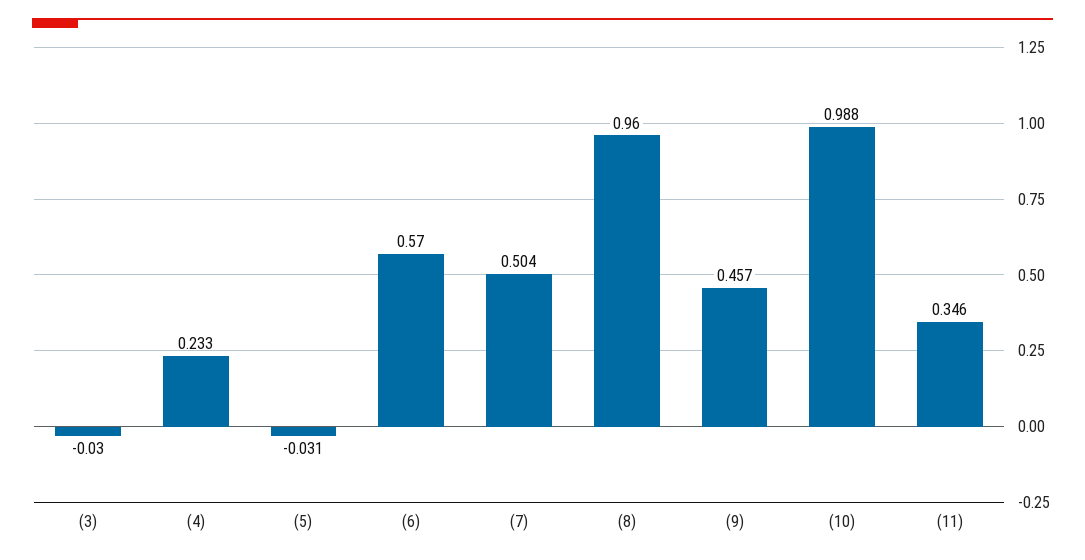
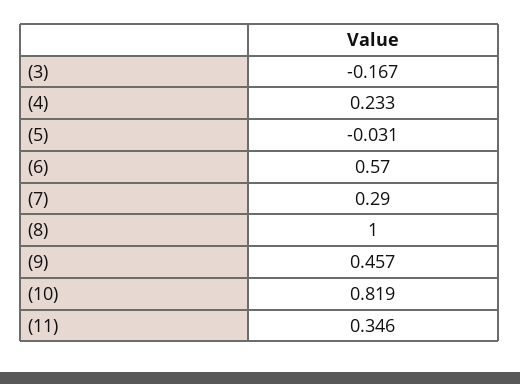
(3): -0.03 -> -0.167
(7): 0.504 -> 0.29
(8): 0.96 -> 1
(10): 0.988 -> 0.819

